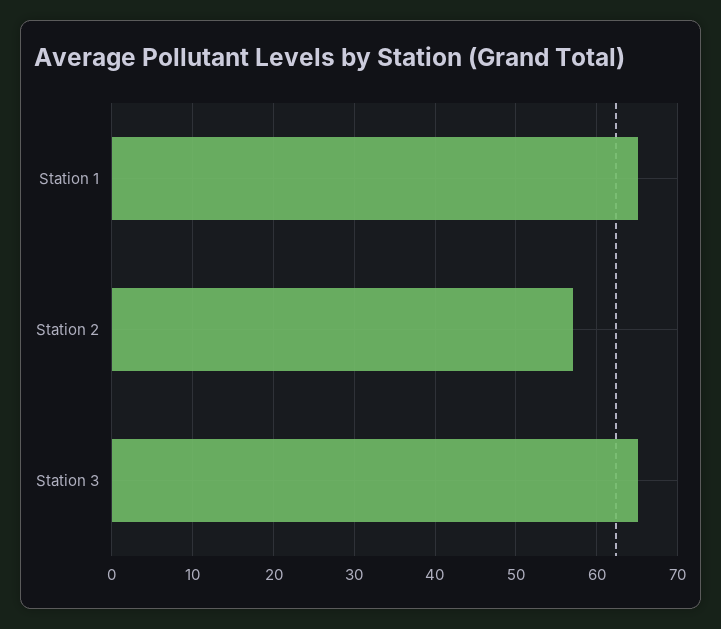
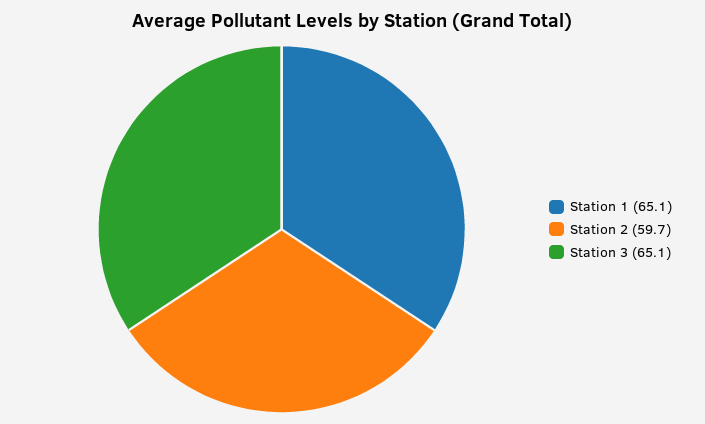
Station 2: 57 -> 59.7

